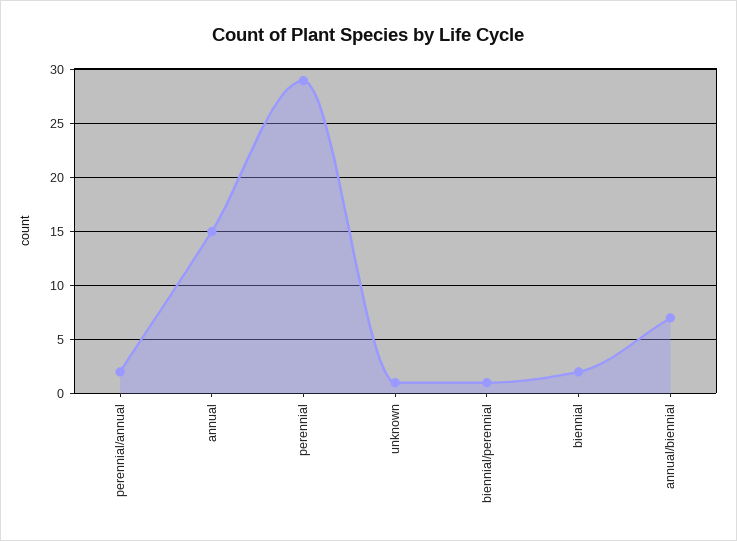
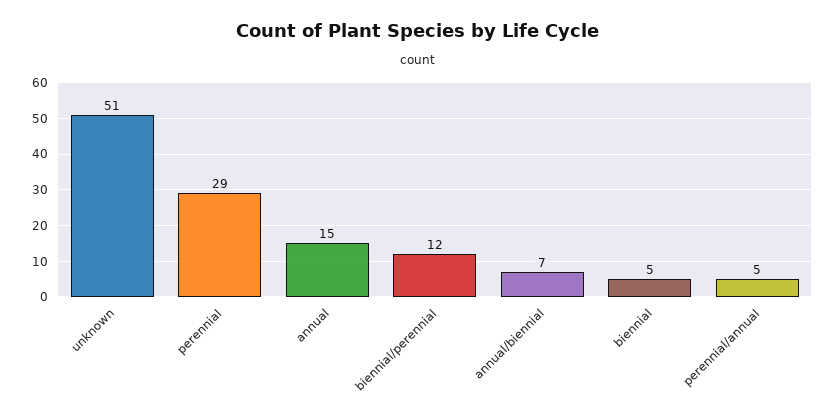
perennial/annual: 2 -> 5
unknown: 1 -> 51
biennial/perennial: 1 -> 12
biennial: 2 -> 5

